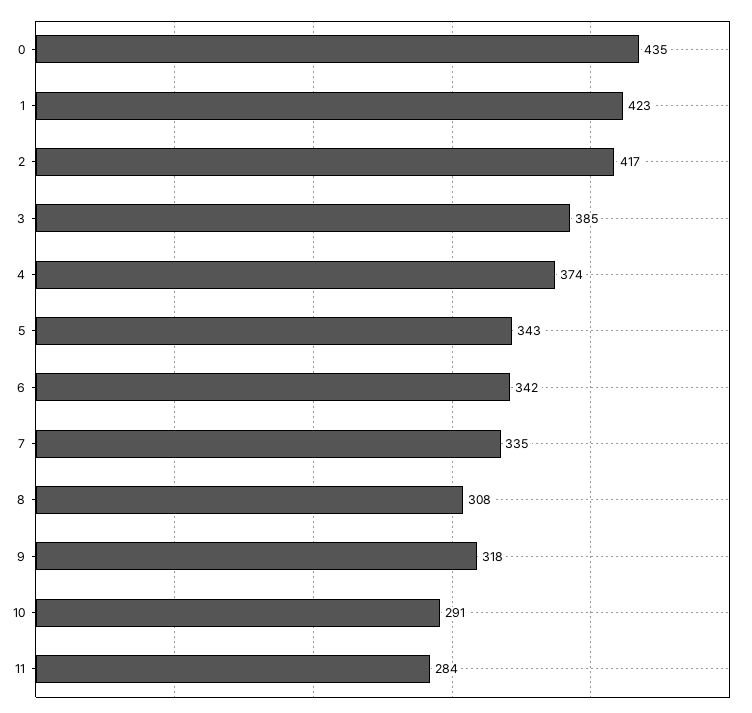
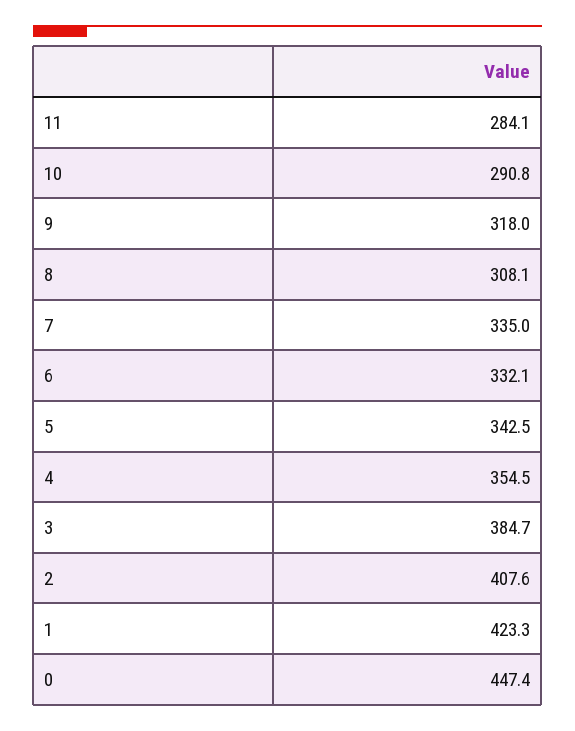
0: 435 -> 447.4
2: 417 -> 407.6
4: 374 -> 354.5
6: 342 -> 332.1

